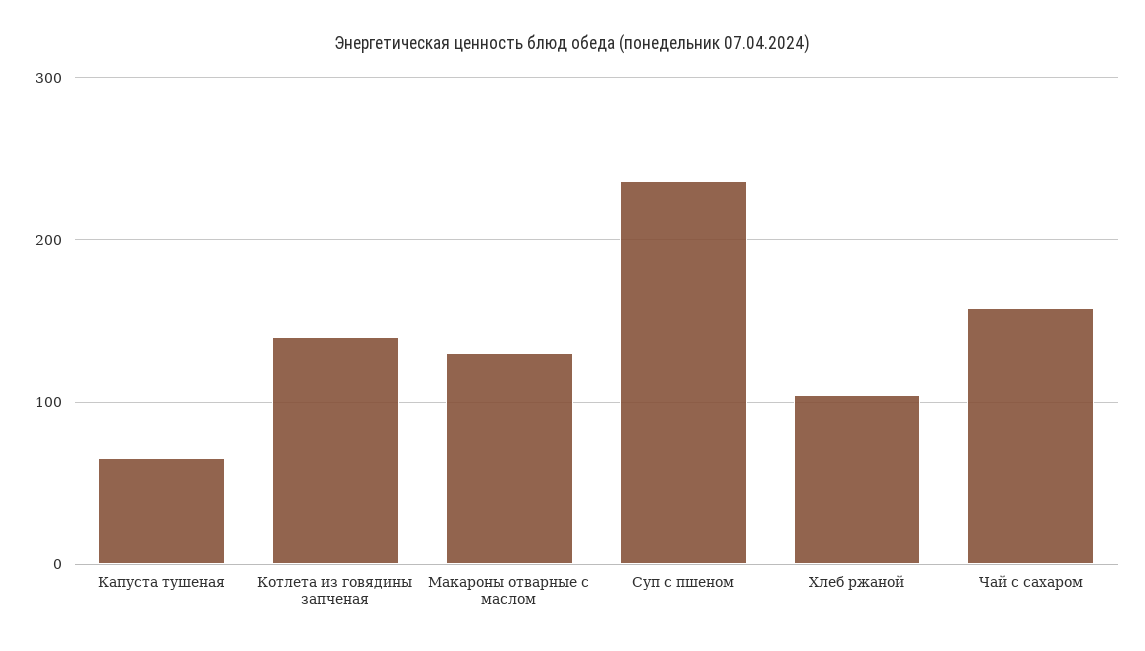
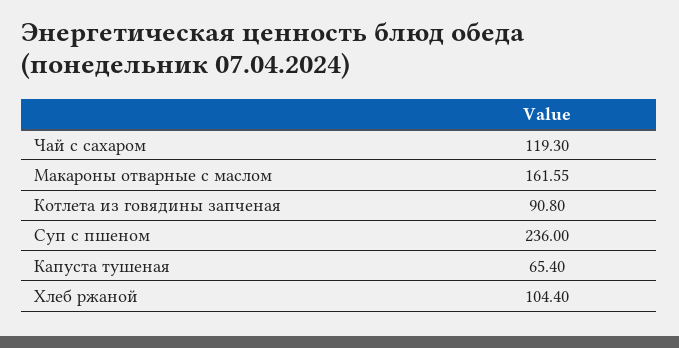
Котлета из говядины запченая: 140 -> 90.8
Макароны отварные с маслом: 130 -> 161.55
Чай с сахаром: 160 -> 119.3

